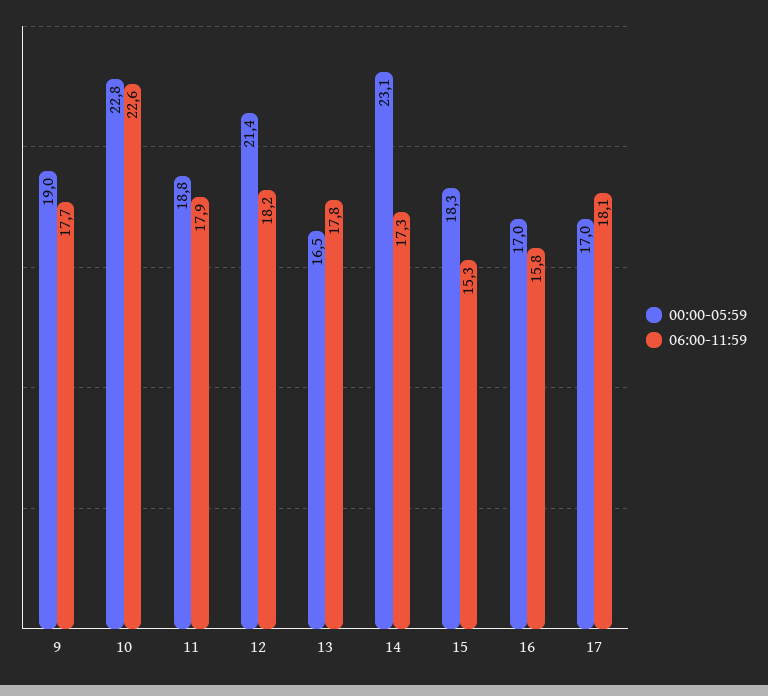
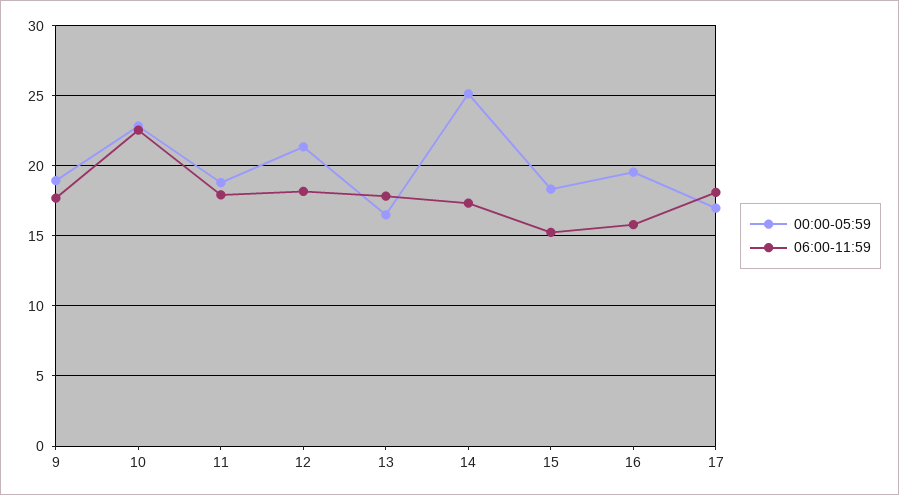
00:00-05:59, 14: 23.1 -> 25
00:00-05:59, 16: 17 -> 19.5

